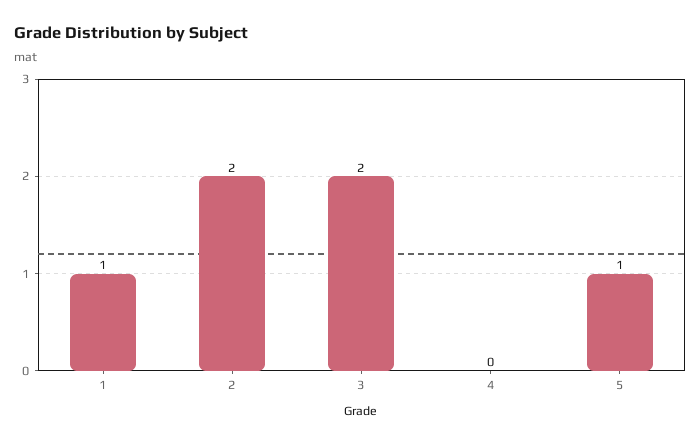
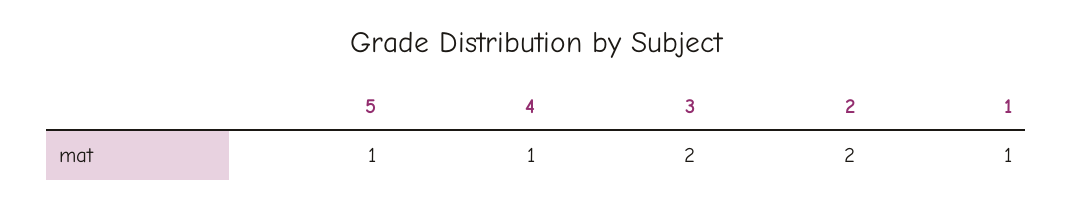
4: 0 -> 1

